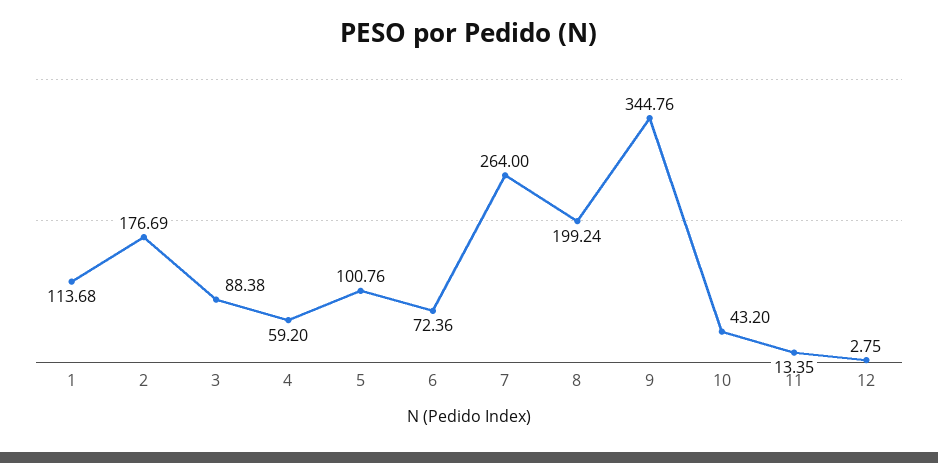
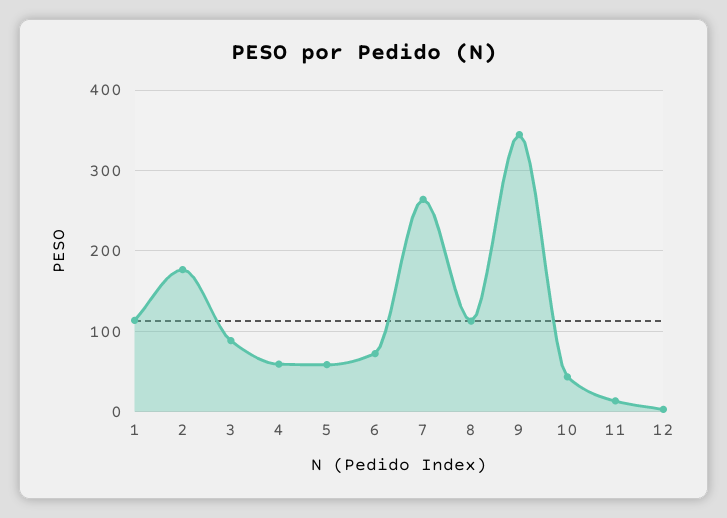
5: 100.76 -> 60
8: 199.24 -> 110

